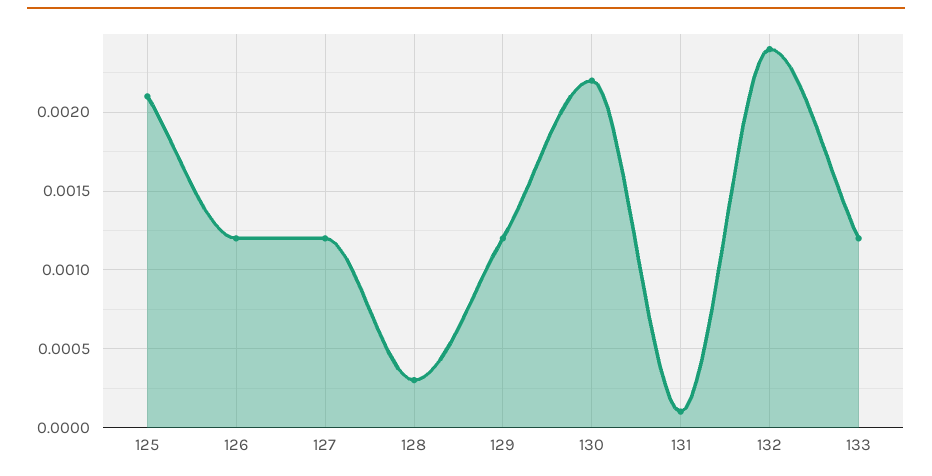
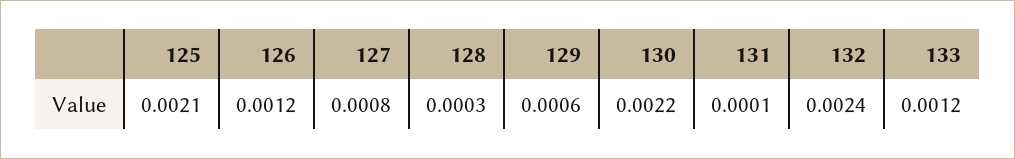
127: 0.0012 -> 0.0008
129: 0.0012 -> 0.0006

